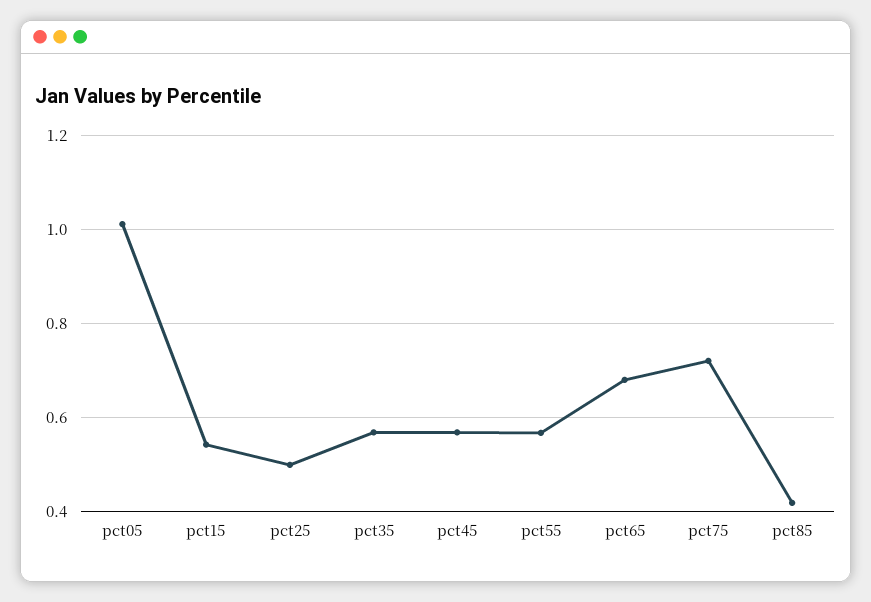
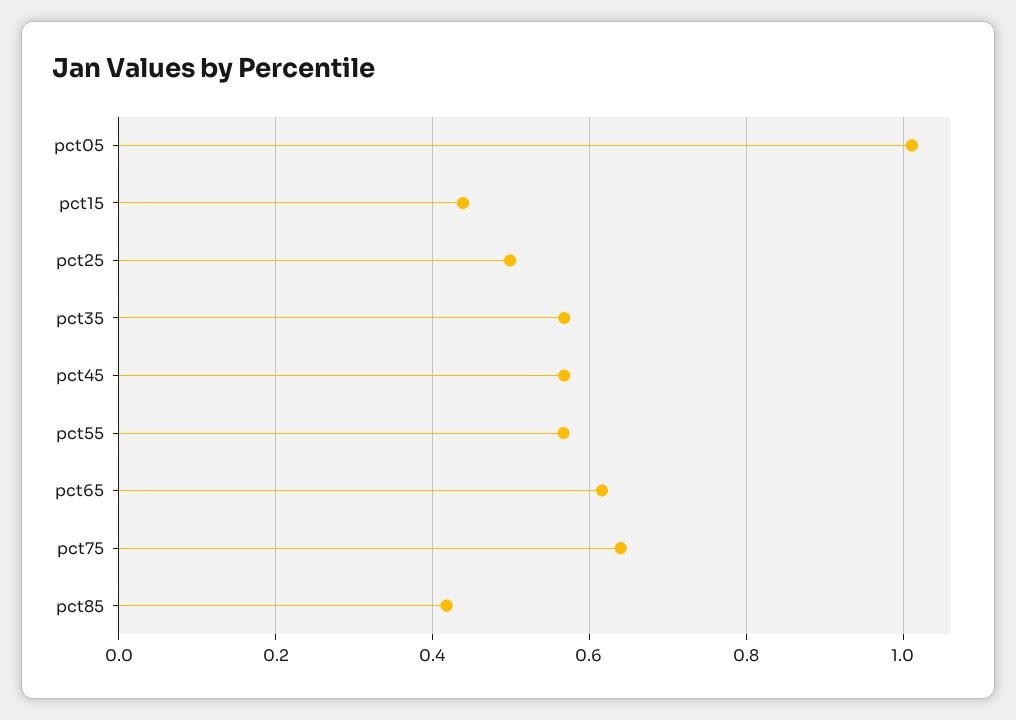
pct15: 0.54 -> 0.44
pct65: 0.68 -> 0.62
pct75: 0.72 -> 0.64

